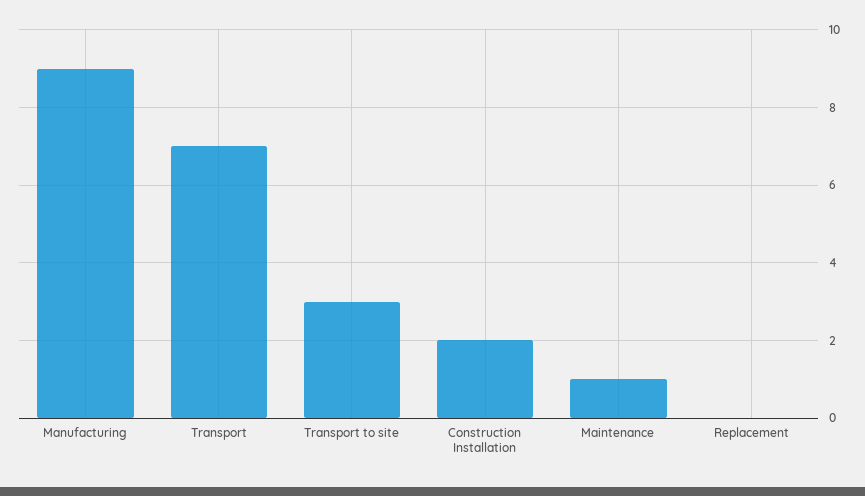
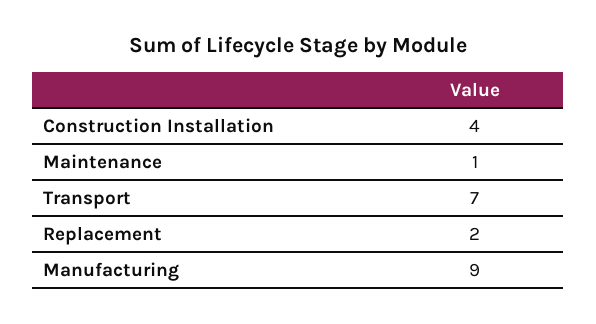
Transport to site: 3 -> none
Construction Installation: 2 -> 4
Replacement: 0 -> 2

